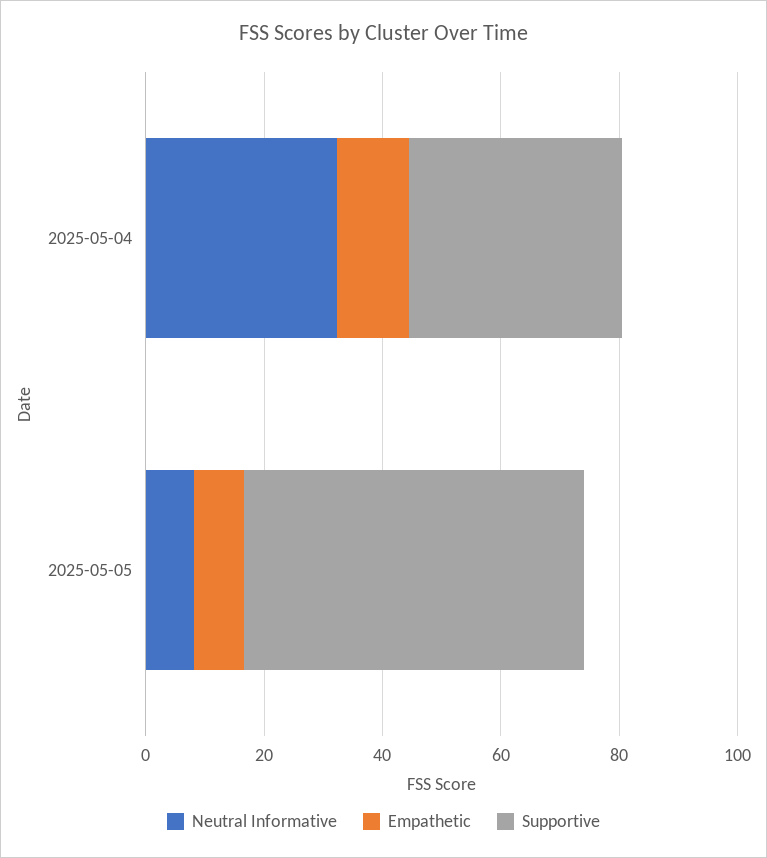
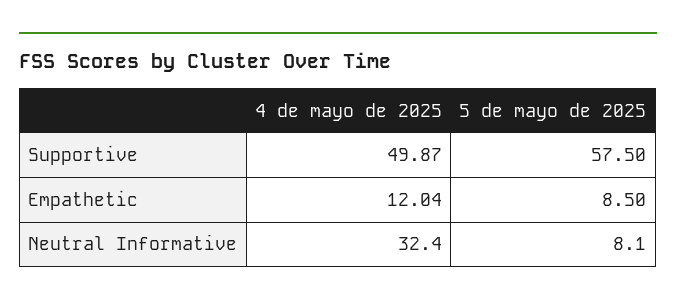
Supportive, 2025-05-04: 35 -> 49.87

